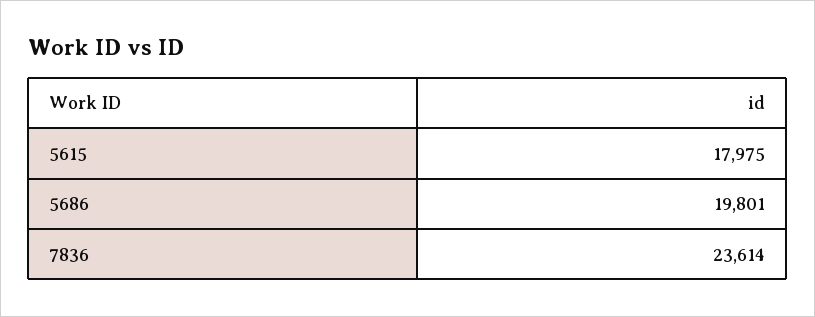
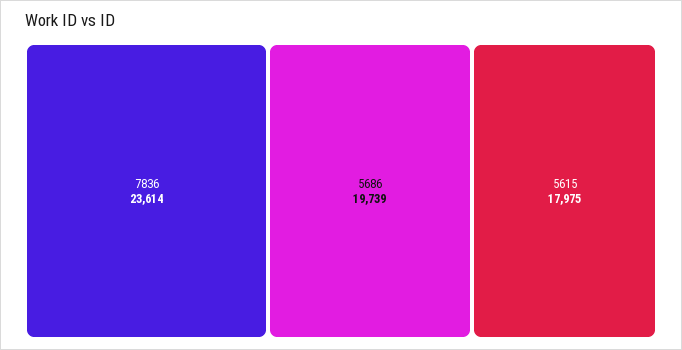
5686: 19801 -> 19739

